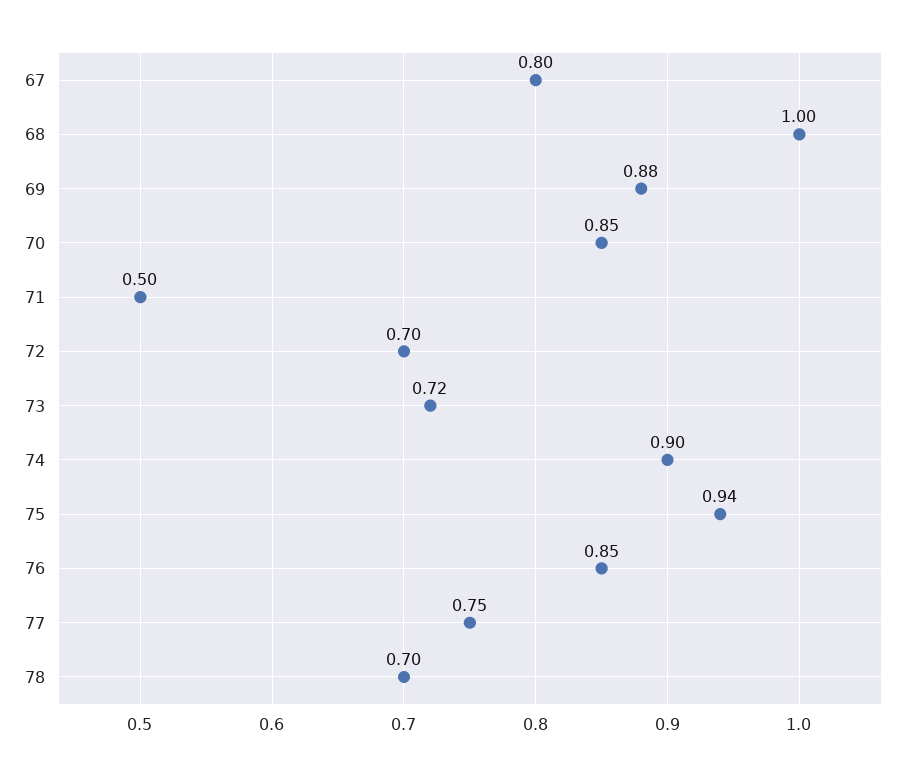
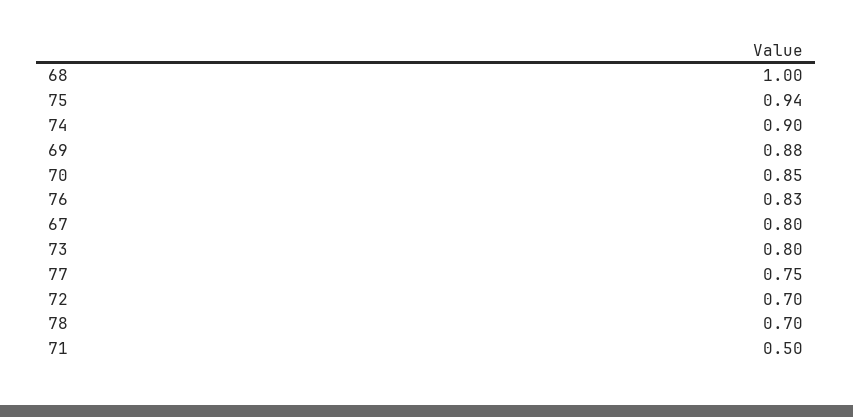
73: 0.72 -> 0.8
76: 0.85 -> 0.83

